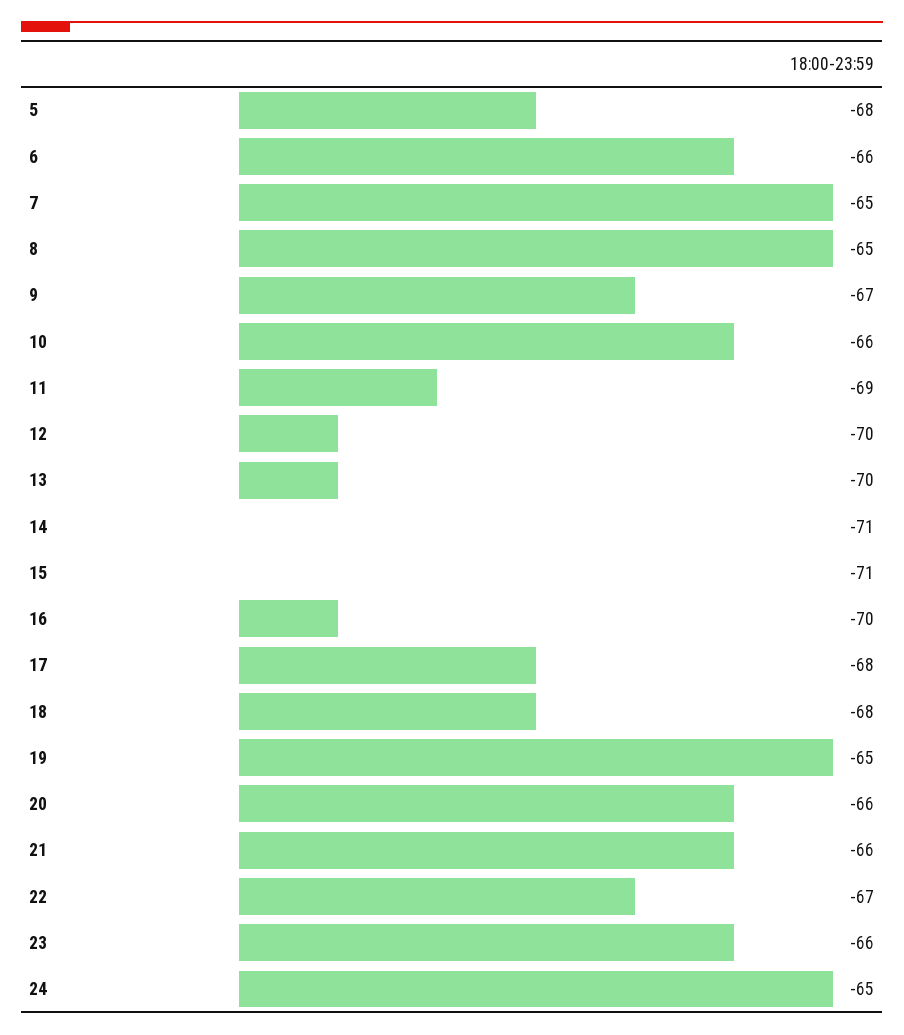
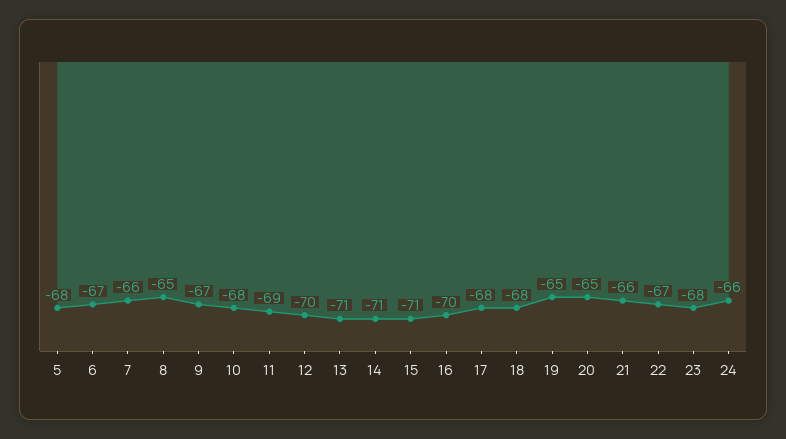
6: -66 -> -67
7: -65 -> -66
10: -66 -> -68
13: -70 -> -71
20: -66 -> -65
23: -66 -> -68
24: -65 -> -66

